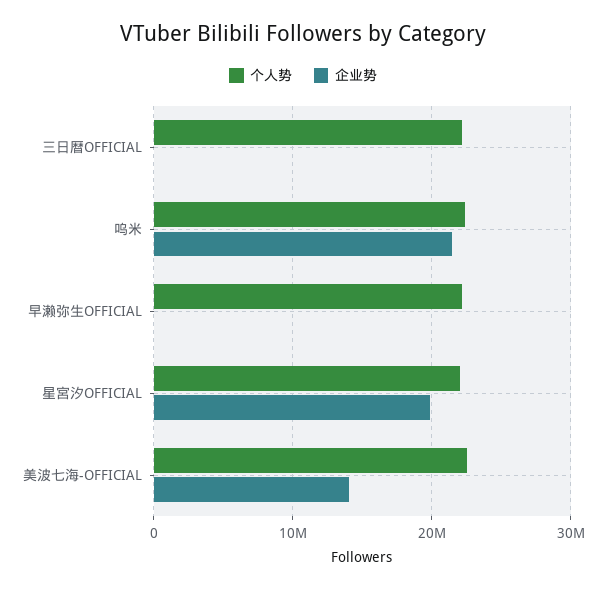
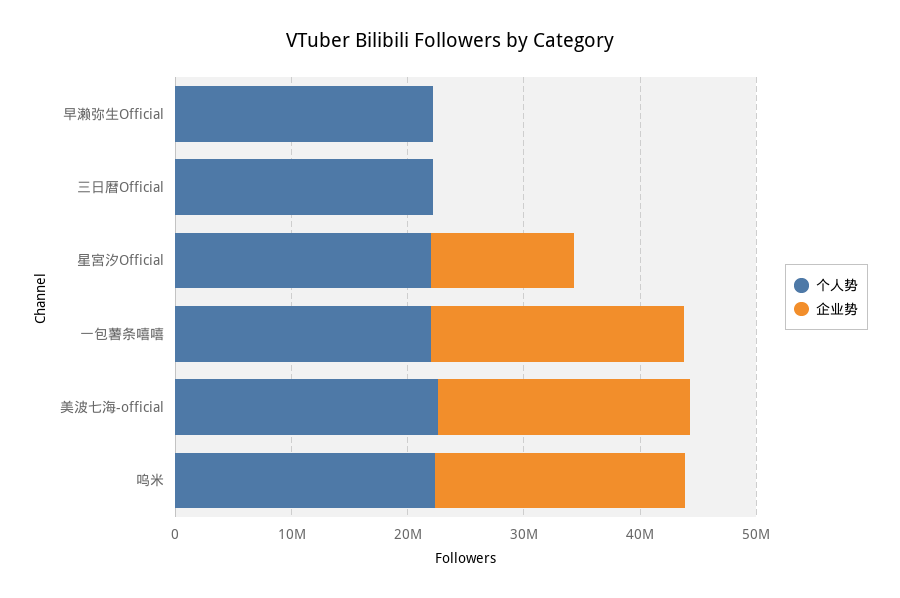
企业势, 星宮汐OFFICIAL: 20000000 -> 12000000
企业势, 美波七海-OFFICIAL: 14000000 -> 22000000
个人势, 一包薯条嘻嘻: none -> 22000000
企业势, 一包薯条嘻嘻: none -> 22000000

